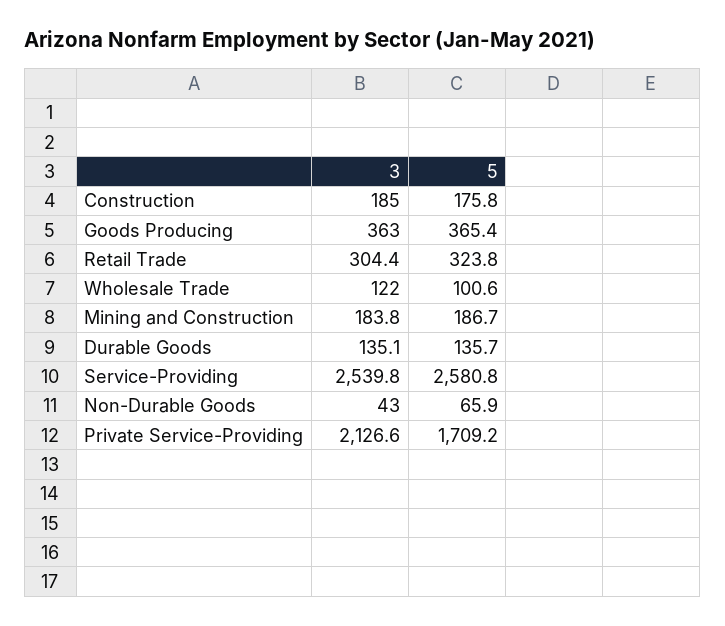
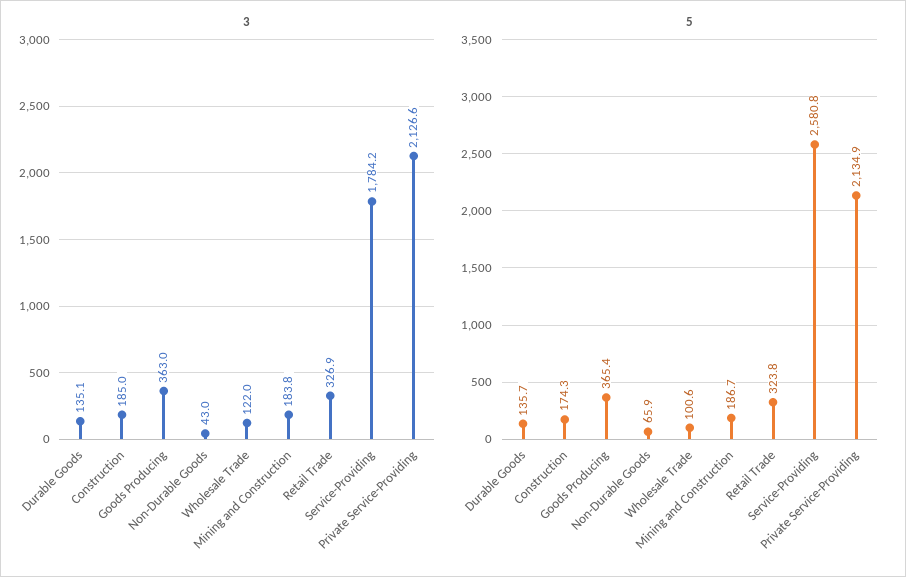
5, Construction: 175.8 -> 174.3
3, Retail Trade: 304.4 -> 326.9
3, Service-Providing: 2539.8 -> 1784.2
5, Private Service-Providing: 1709.2 -> 2134.9

